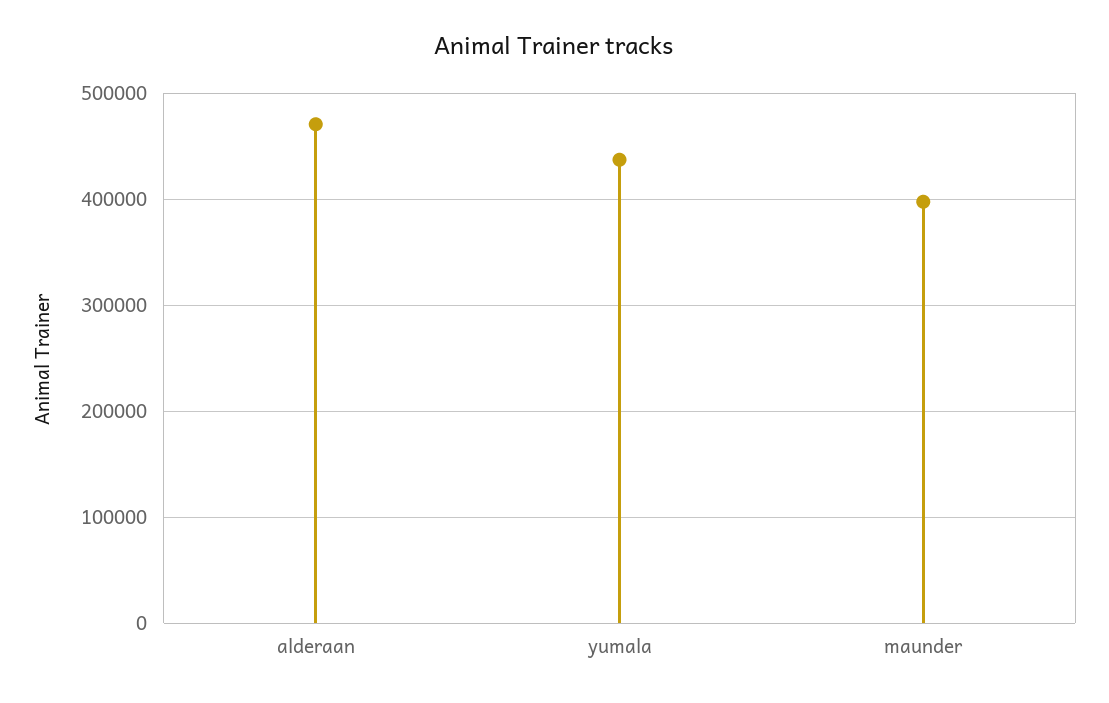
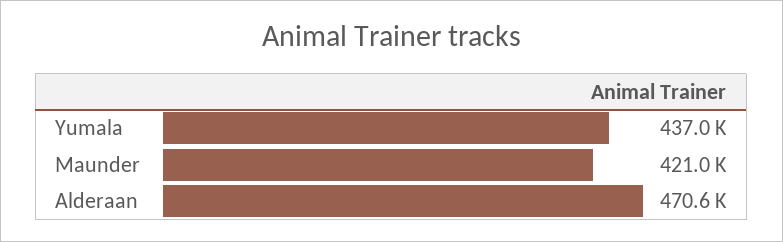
maunder: 400000 -> 421000

